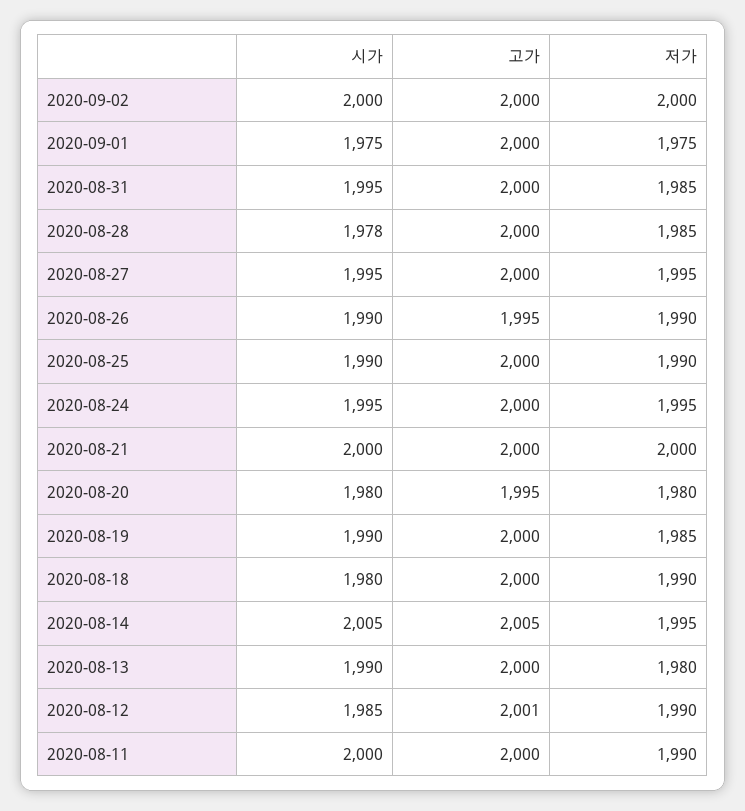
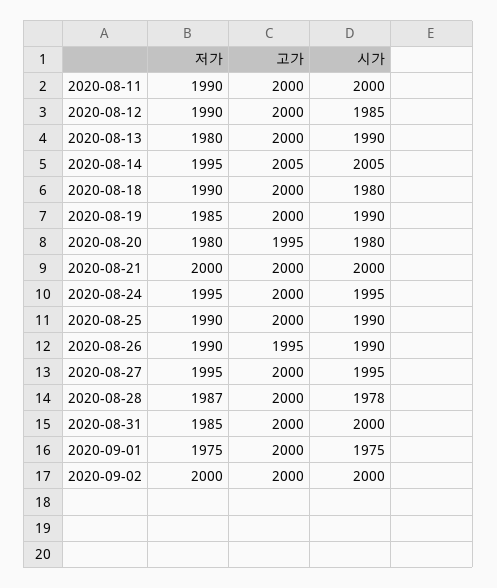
시가, 2020-08-31: 1995 -> 2000
저가, 2020-08-28: 1985 -> 1987
고가, 2020-08-12: 2001 -> 2000

